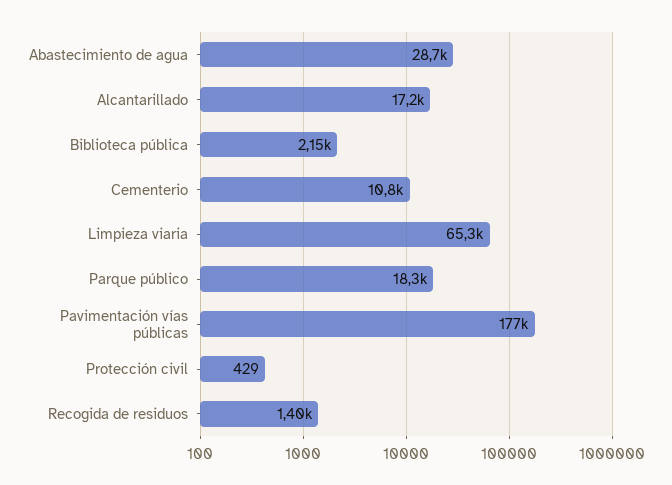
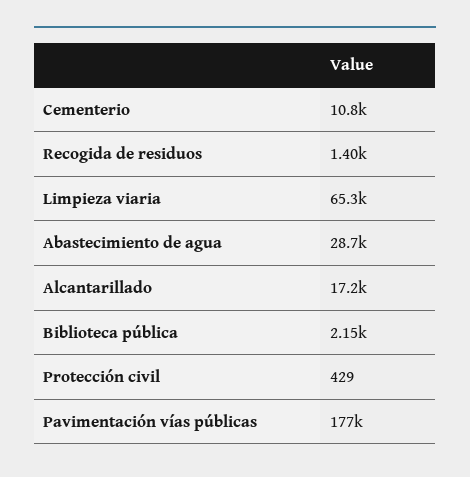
Parque público: 18300 -> none

